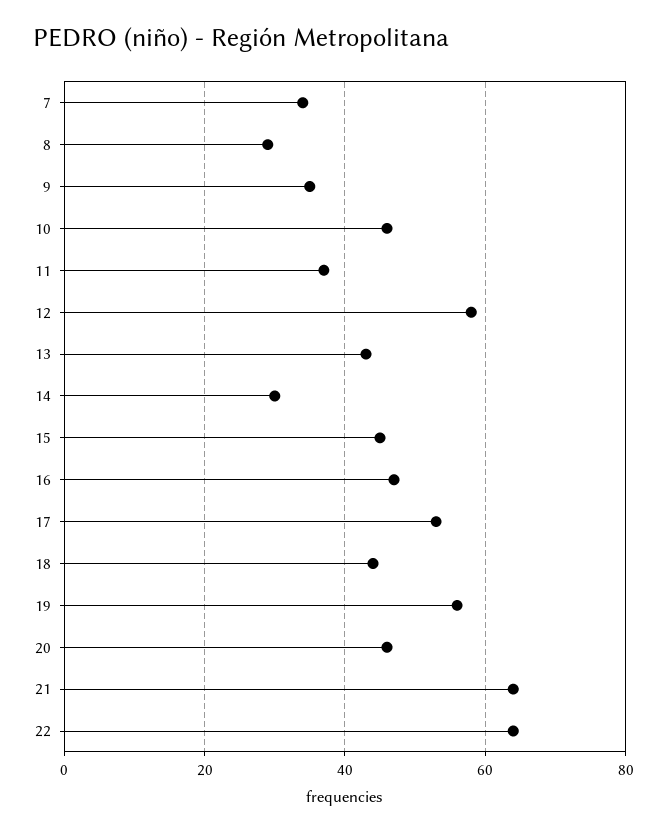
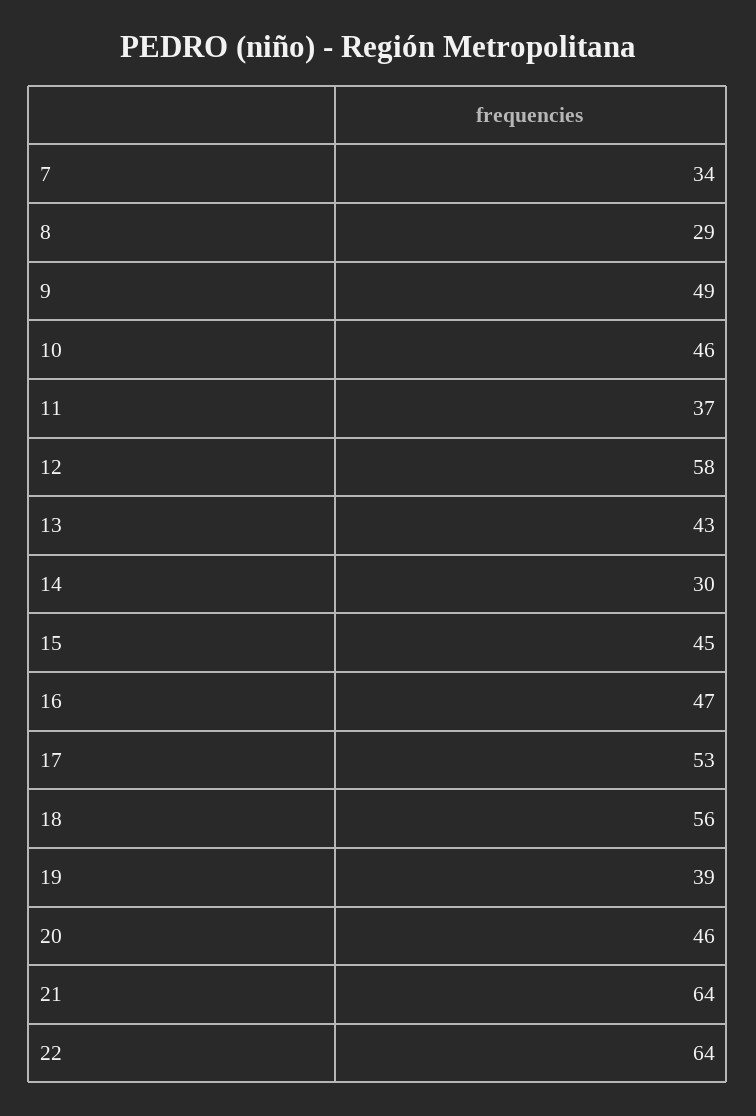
9: 35 -> 49
18: 45 -> 56
19: 55 -> 39

